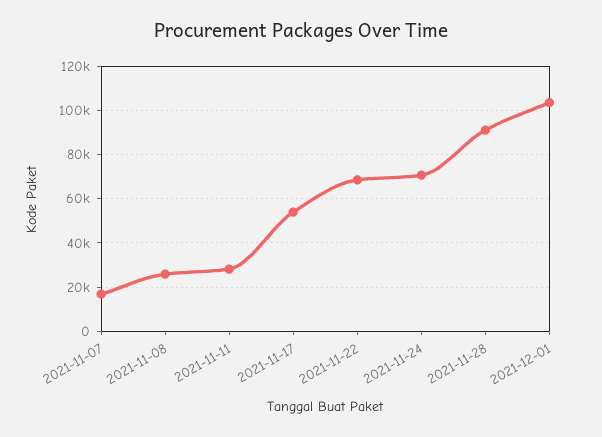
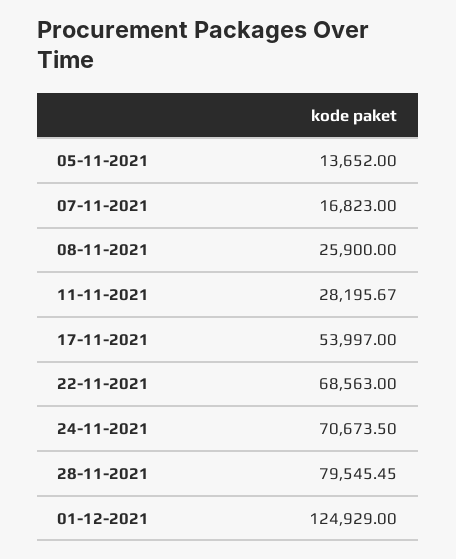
2021-11-28: 90000 -> 79545.45
2021-12-01: 105000 -> 124929
05-11-2021: none -> 13652

